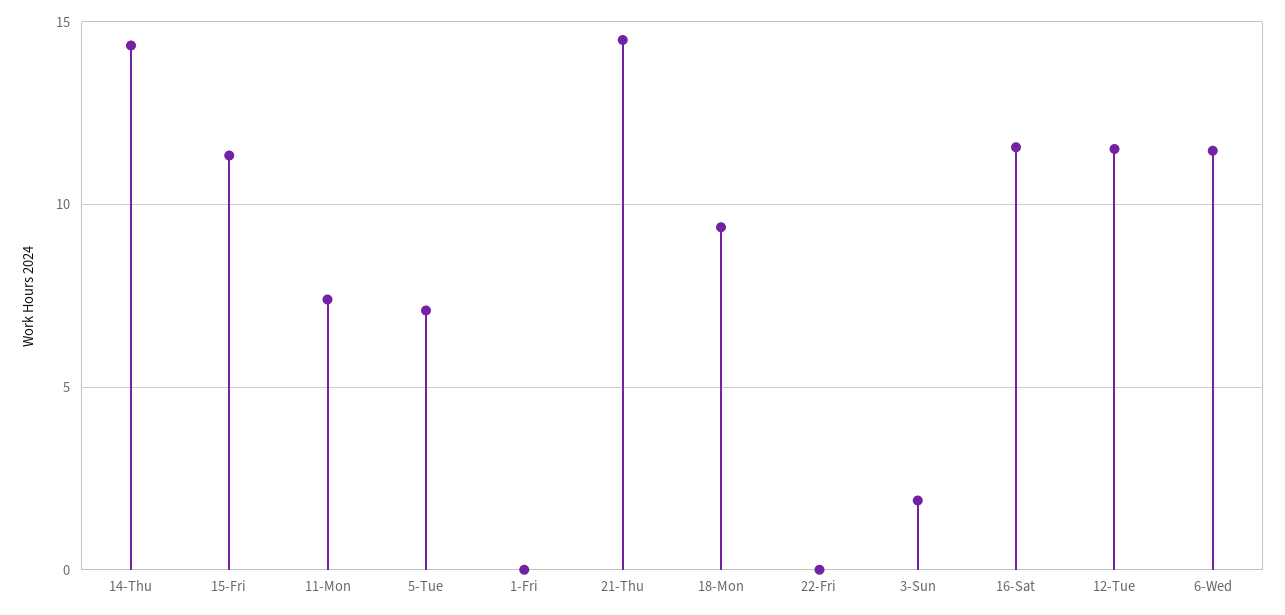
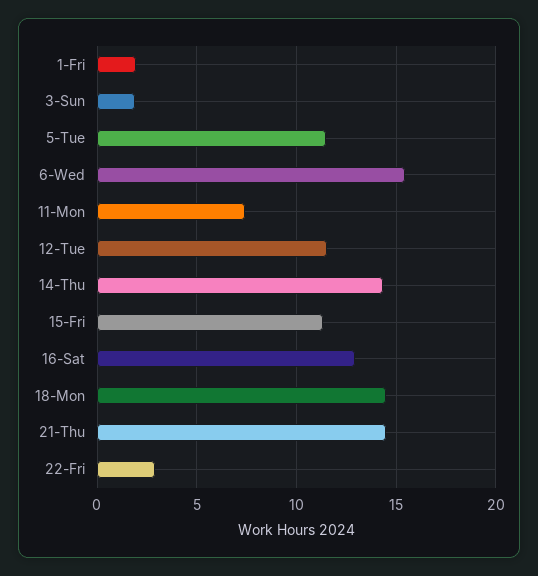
5-Tue: 7 -> 11.5
1-Fri: 0 -> 2
18-Mon: 9.5 -> 14.5
22-Fri: 0 -> 3
16-Sat: 11.5 -> 13
6-Wed: 11.5 -> 15.5

